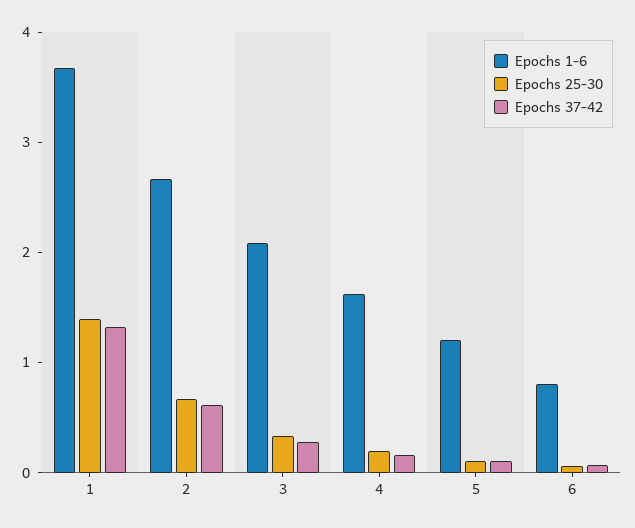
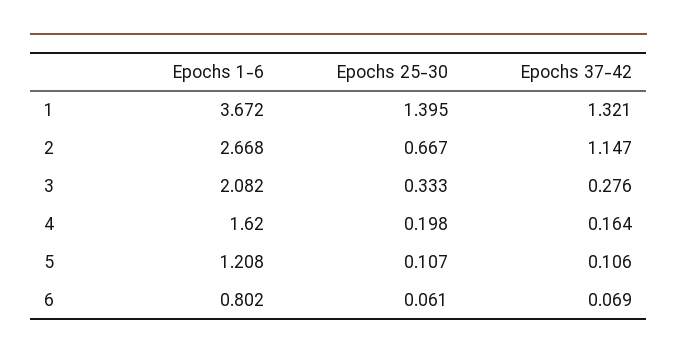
Epochs 37-42, 2: 0.6 -> 1.147

